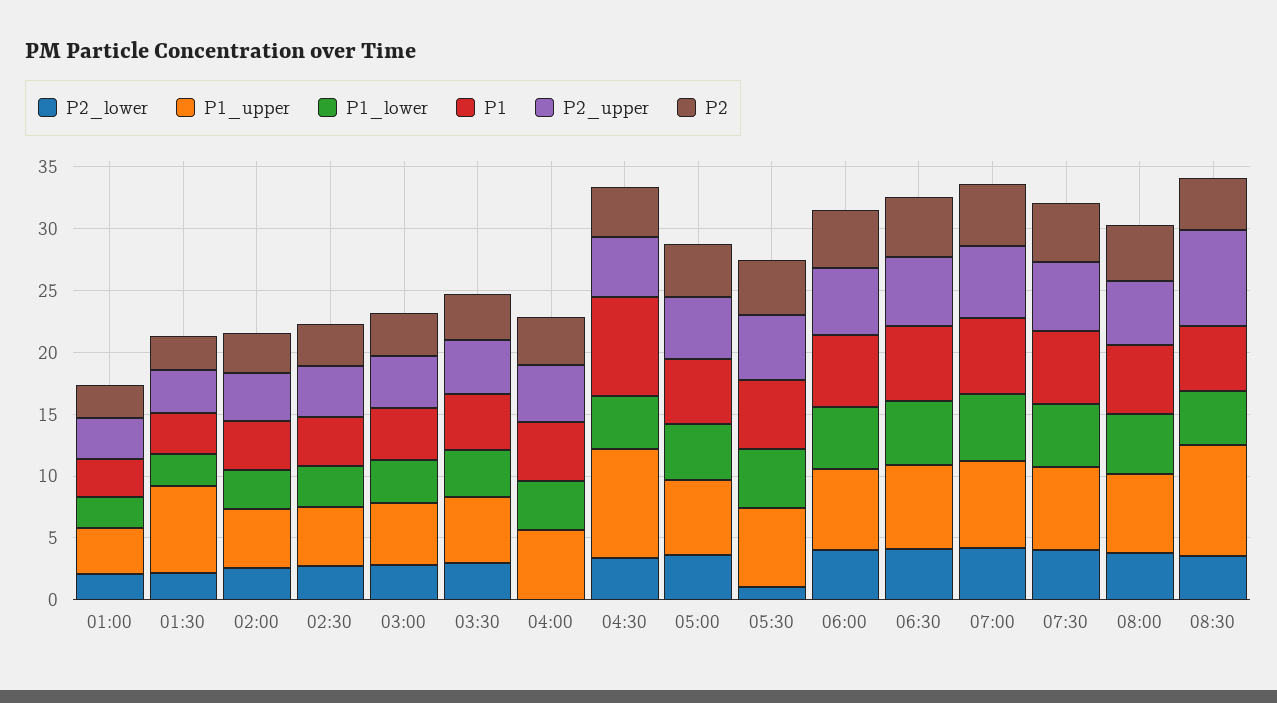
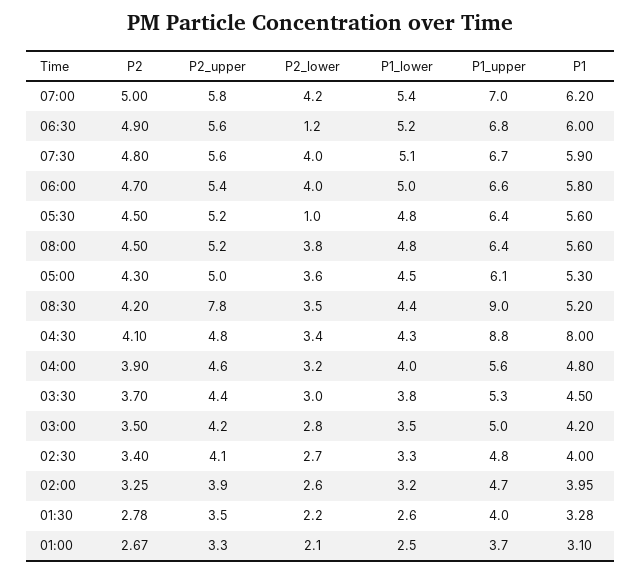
P1_upper, 01:30: 7 -> 4
P2_lower, 04:00: 0 -> 3.2
P2_lower, 06:30: 4 -> 1.2

